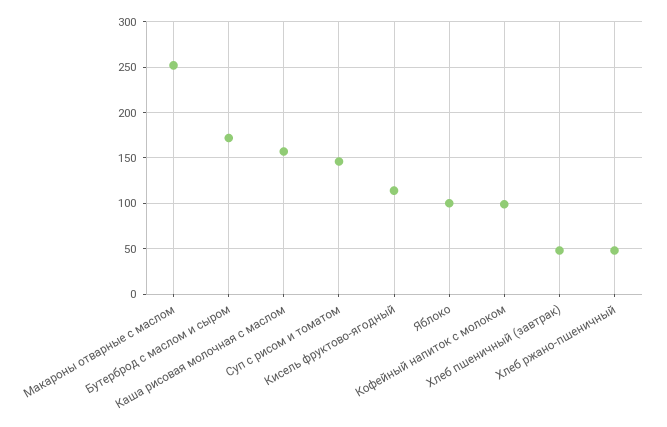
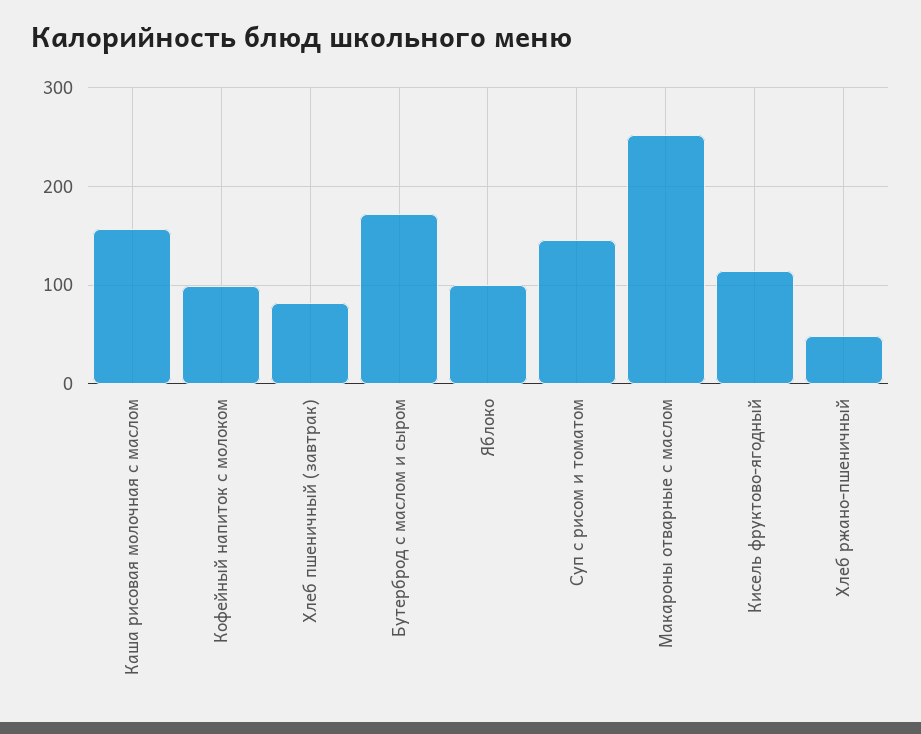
Хлеб пшеничный (завтрак): 50 -> 80

